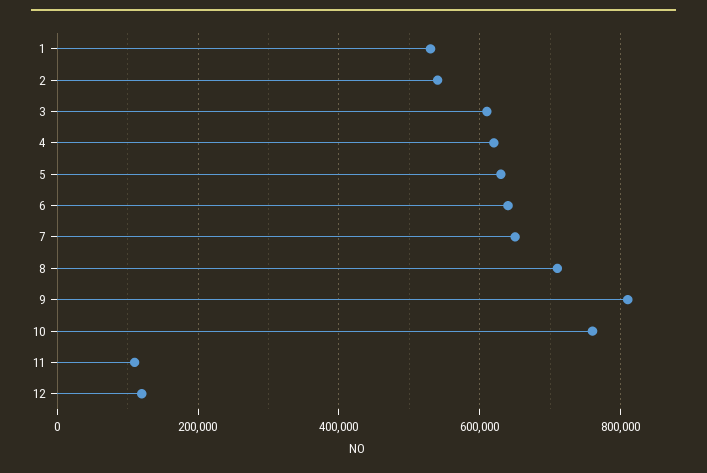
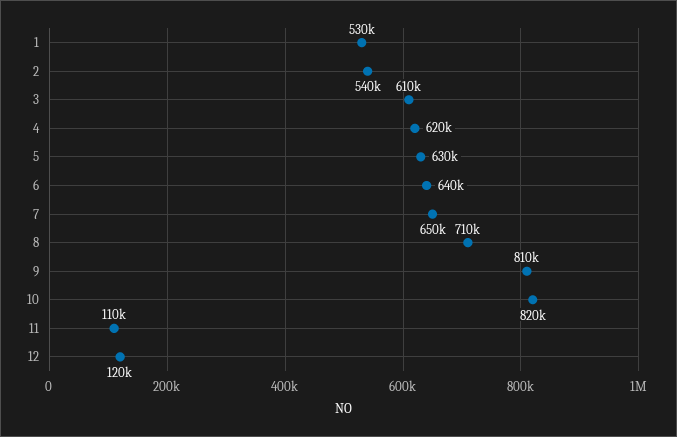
10: 760000 -> 820000

